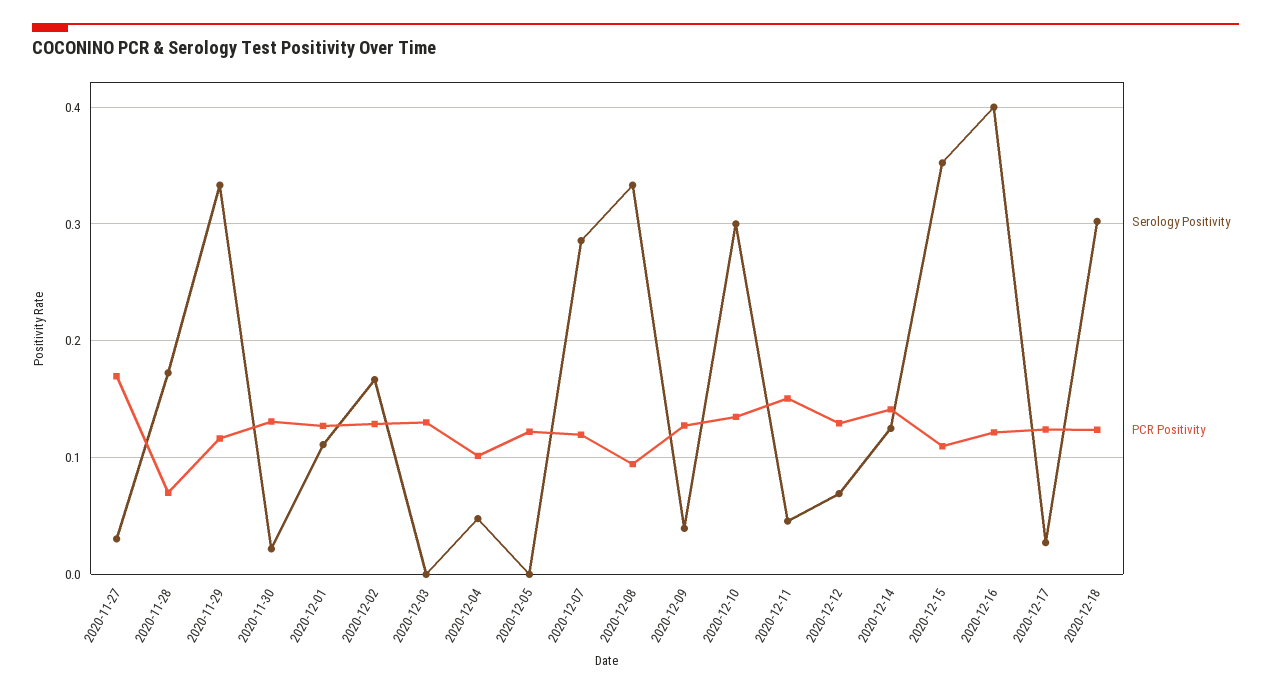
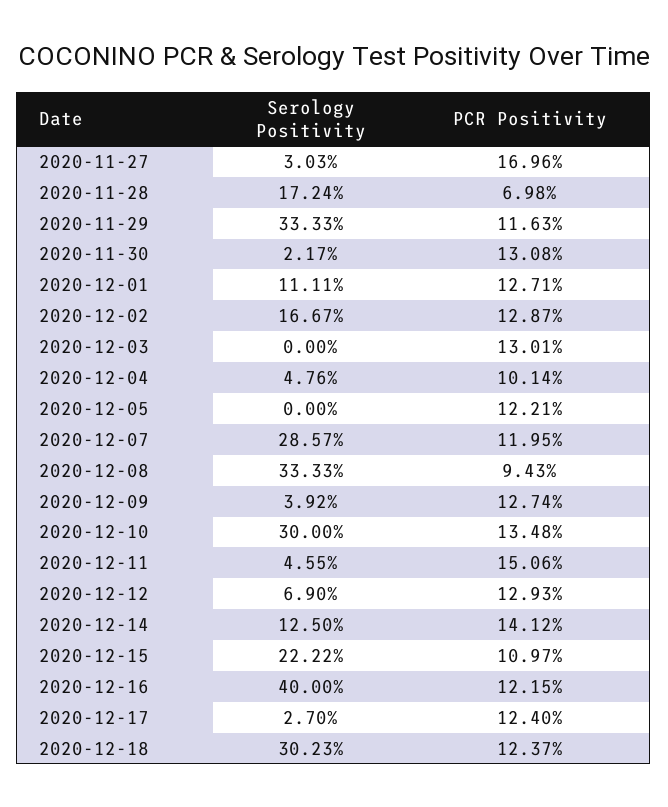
Serology Positivity, 2020-12-15: 0.35 -> 0.2222

